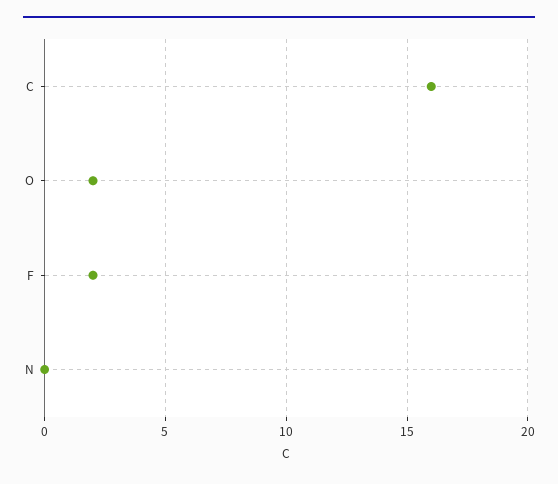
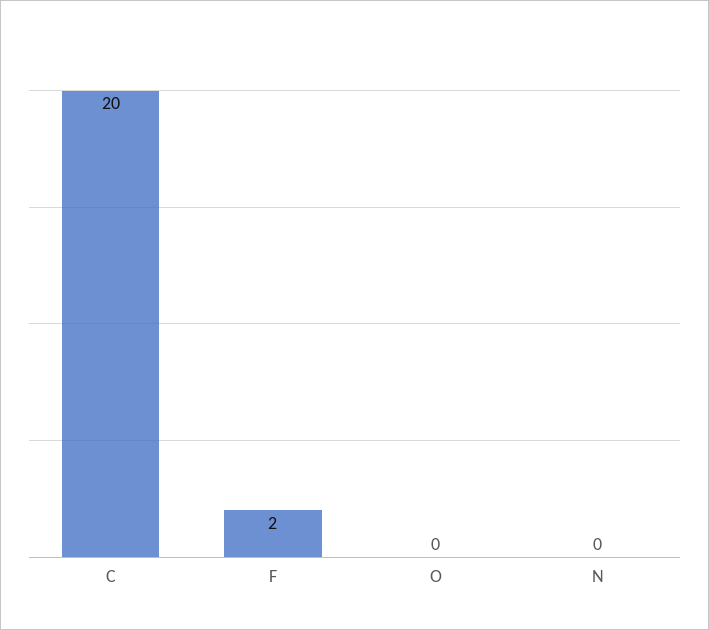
C: 16 -> 20
O: 2 -> 0

